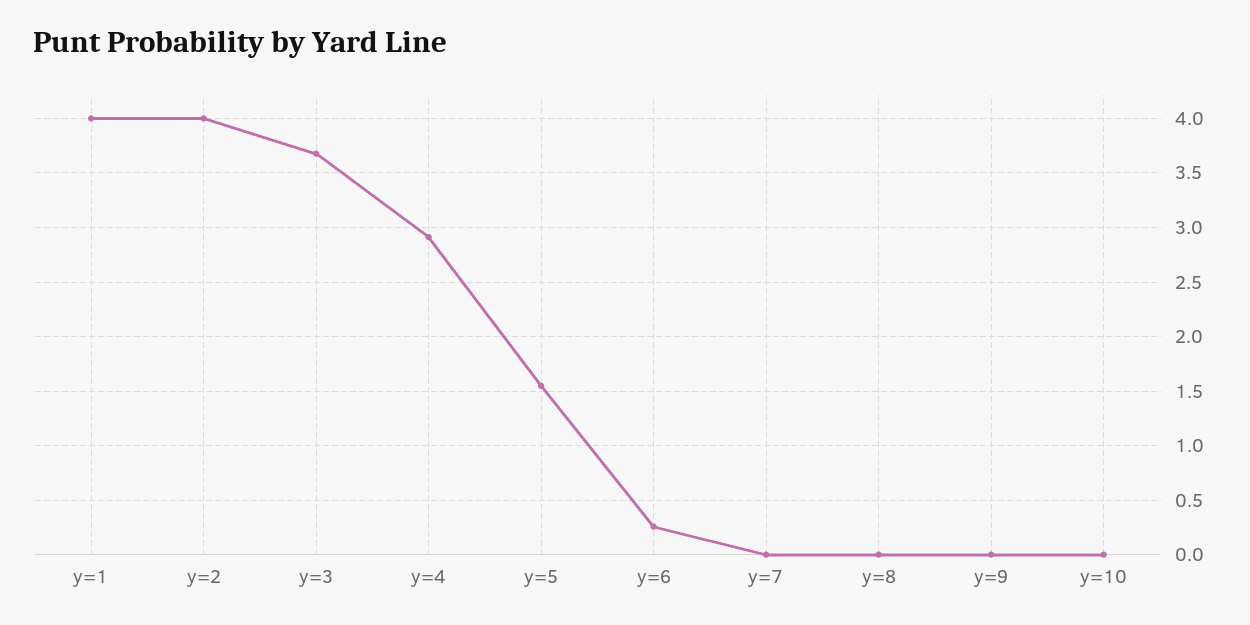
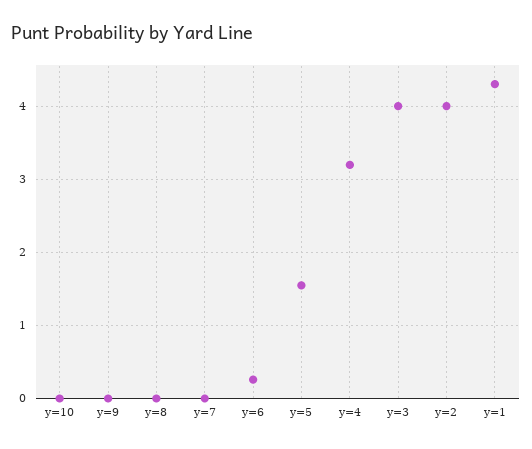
y=1: 4 -> 4.3
y=3: 3.7 -> 4
y=4: 2.9 -> 3.2

